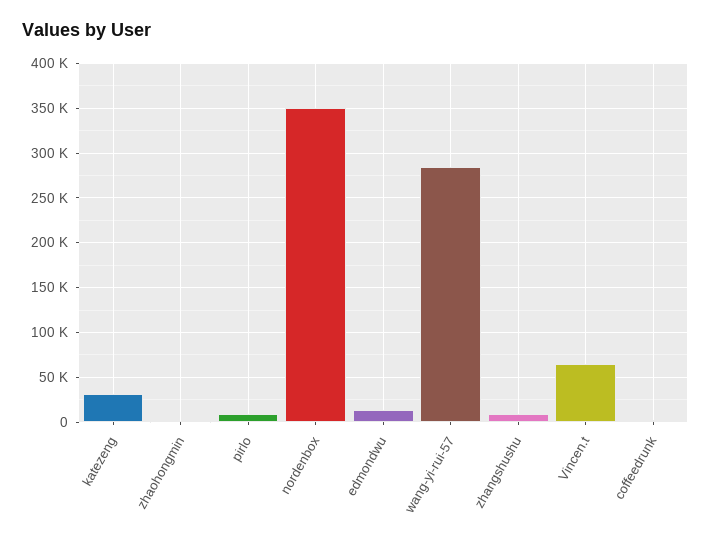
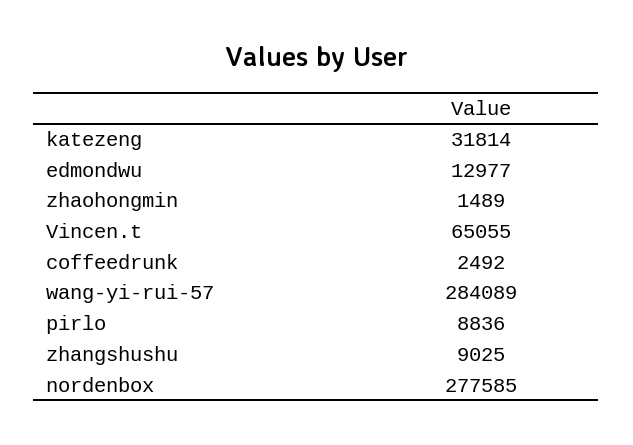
nordenbox: 350000 -> 277585

